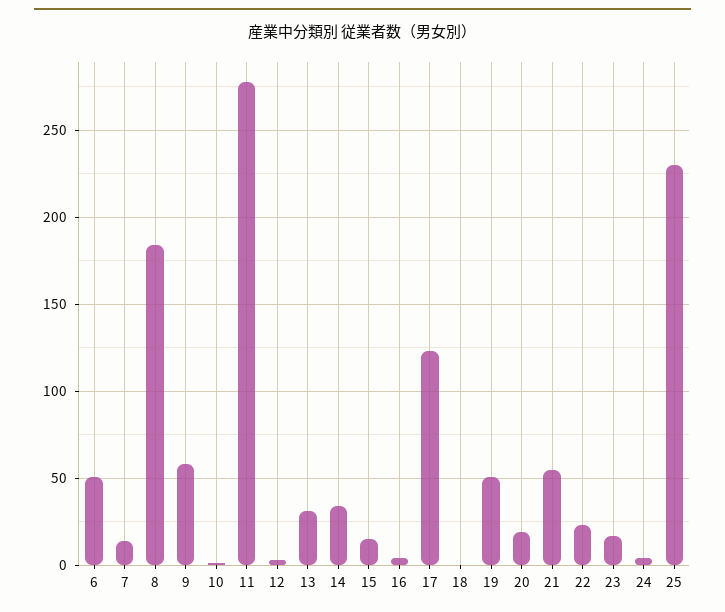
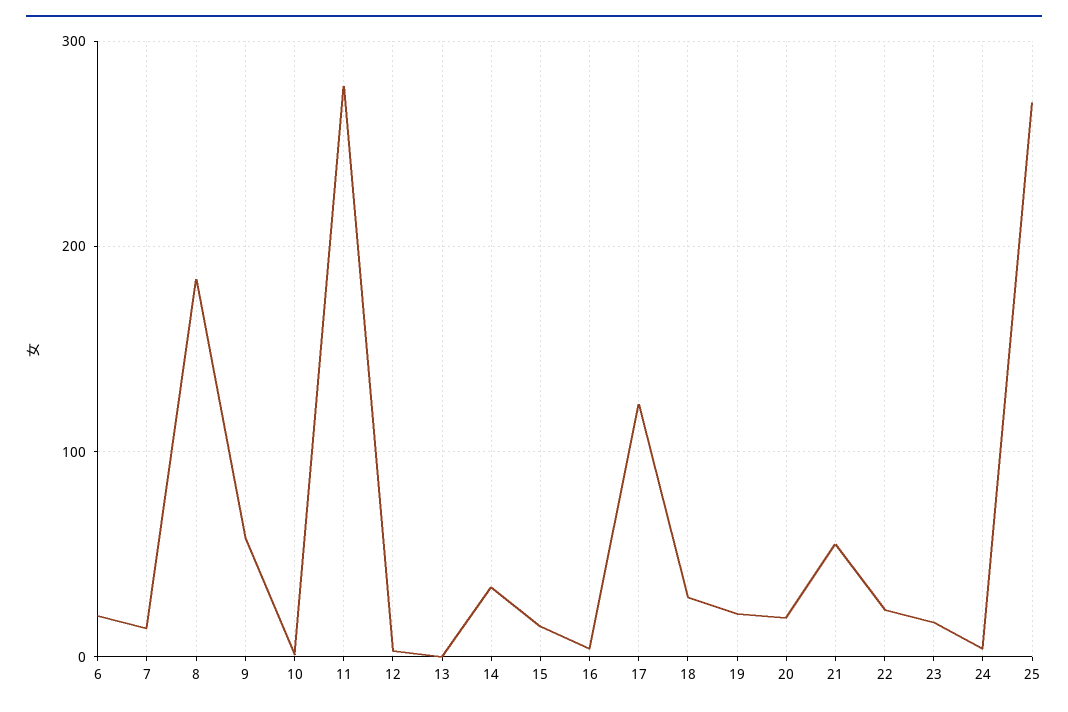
6: 50 -> 20
13: 30 -> 0
18: 0 -> 30
19: 50 -> 20
25: 230 -> 270

